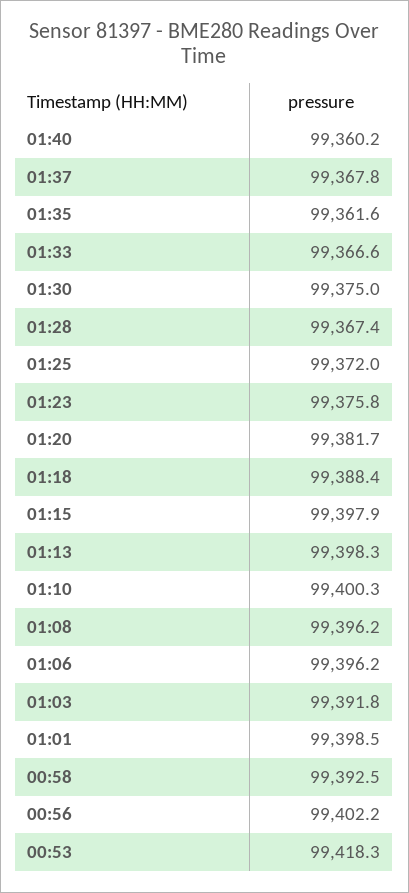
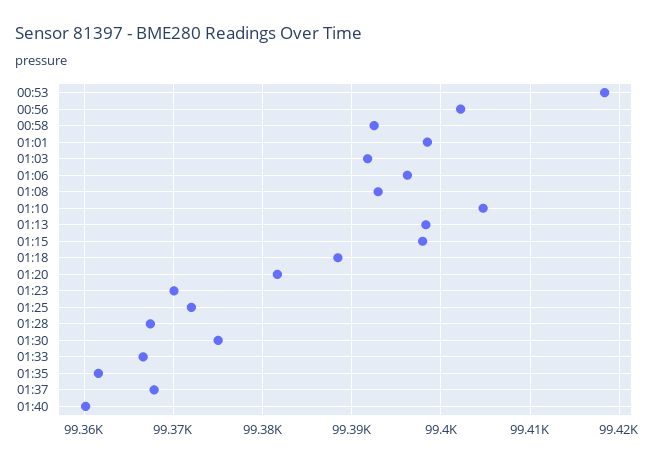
01:23: 99375.8 -> 99370
01:10: 99400.3 -> 99405
01:08: 99396.2 -> 99393

